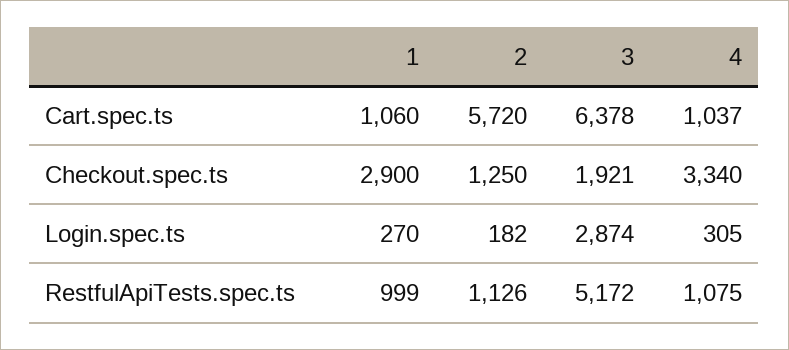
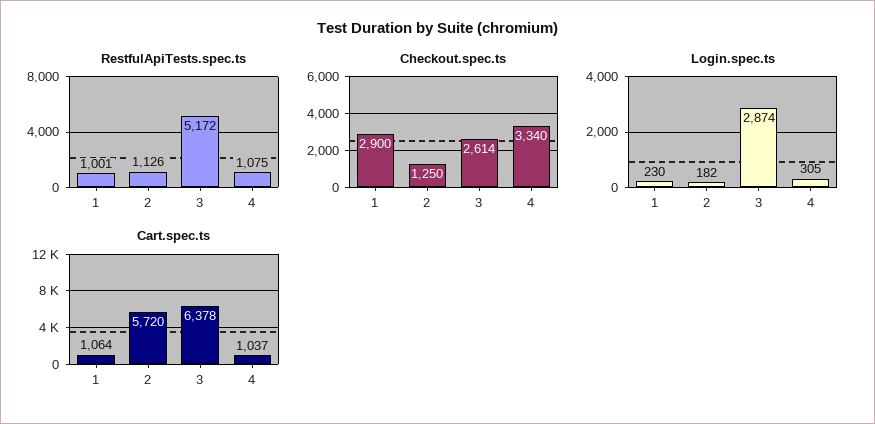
Cart.spec.ts, 1: 1060 -> 1064
Checkout.spec.ts, 3: 1921 -> 2614
Login.spec.ts, 1: 270 -> 230
RestfulApiTests.spec.ts, 1: 999 -> 1001

